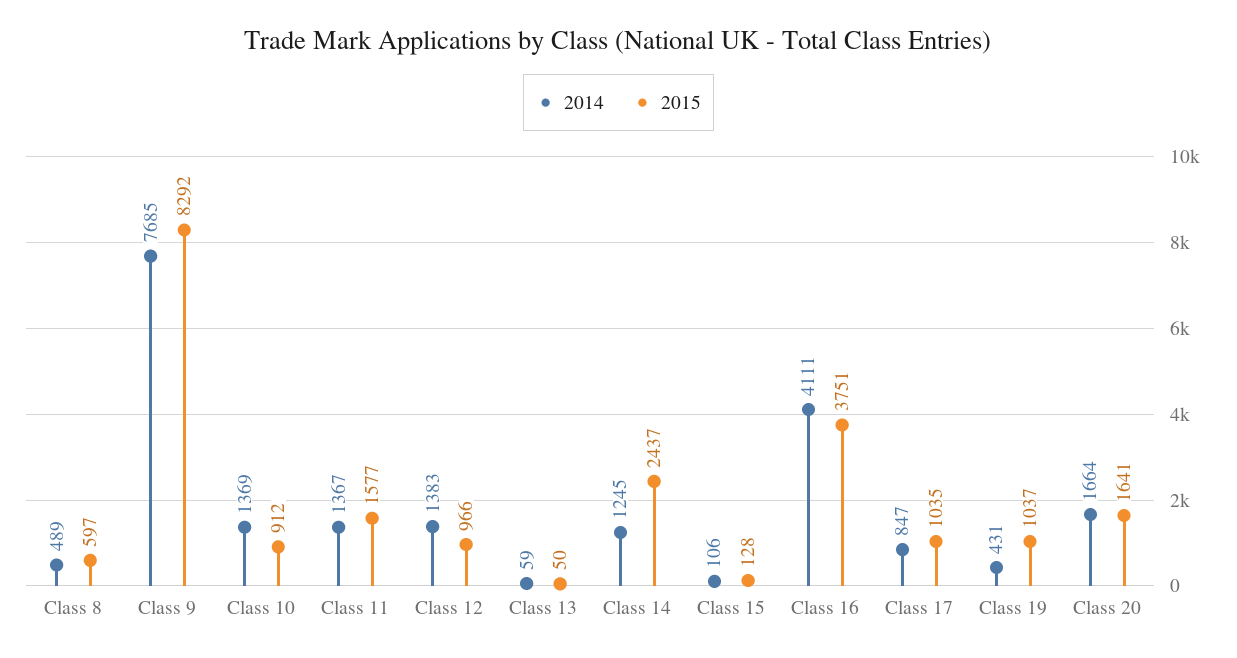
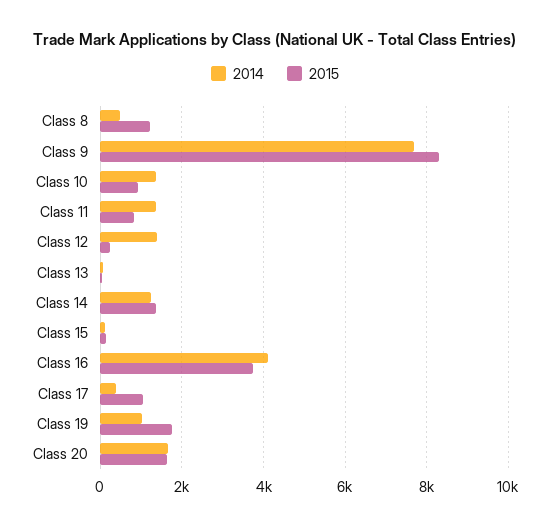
2015, Class 8: 597 -> 1200
2015, Class 11: 1577 -> 800
2015, Class 12: 966 -> 200
2015, Class 14: 2437 -> 1400
2014, Class 17: 847 -> 400
2014, Class 19: 431 -> 1000
2015, Class 19: 1037 -> 1800

